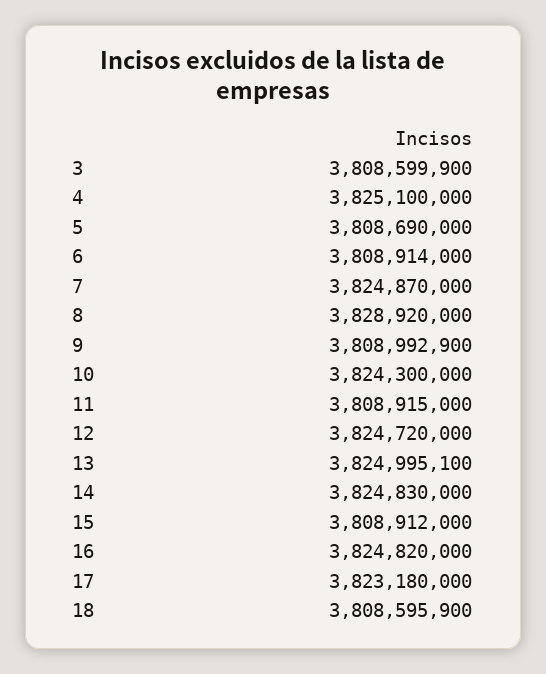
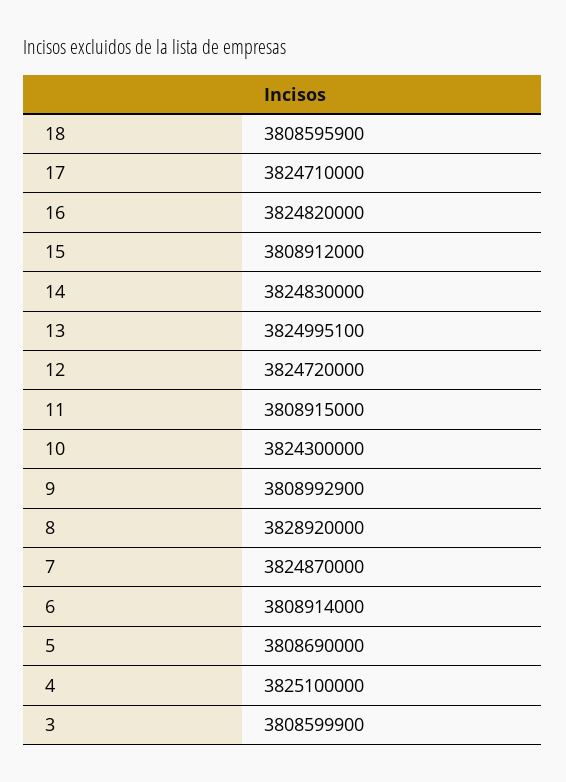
17: 3823180000 -> 3824710000

